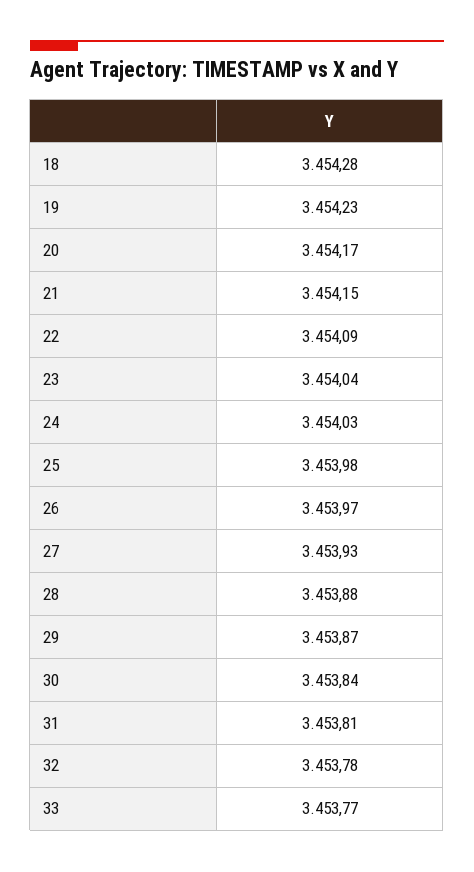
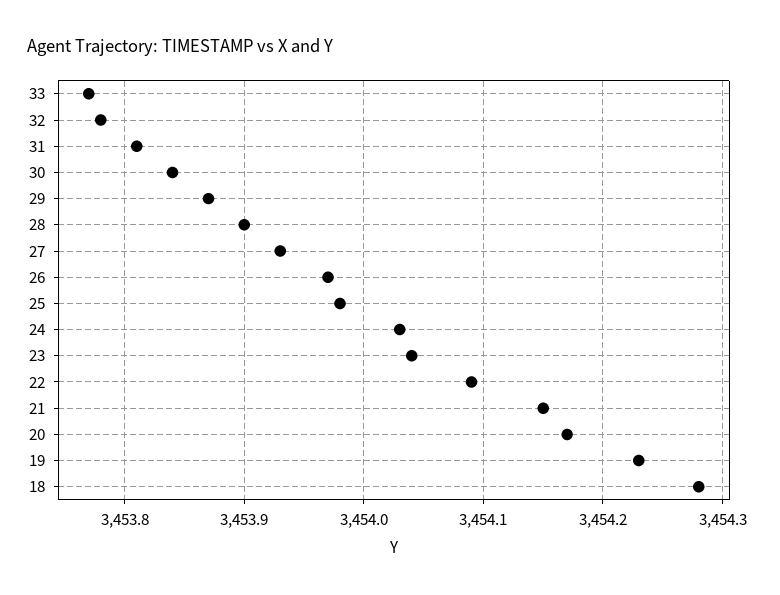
28: 3453.88 -> 3453.9

